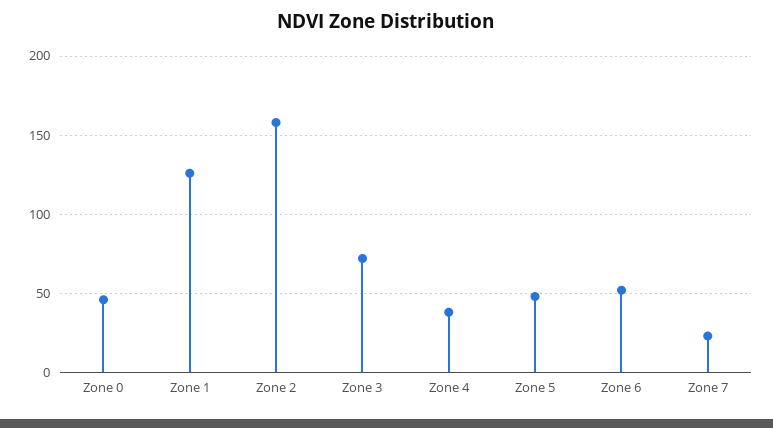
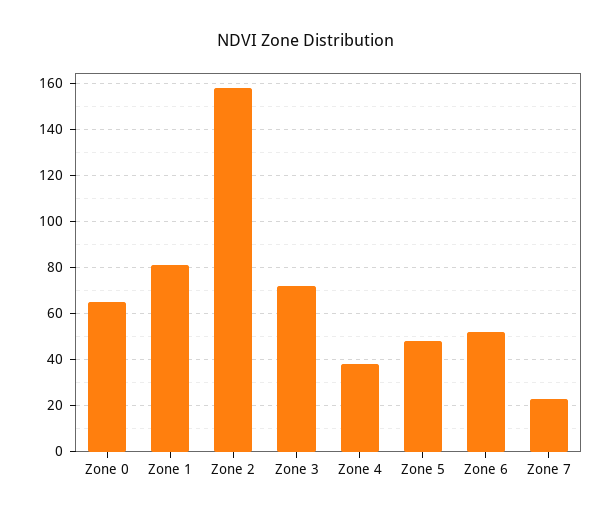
Zone 0: 45 -> 65
Zone 1: 125 -> 80

